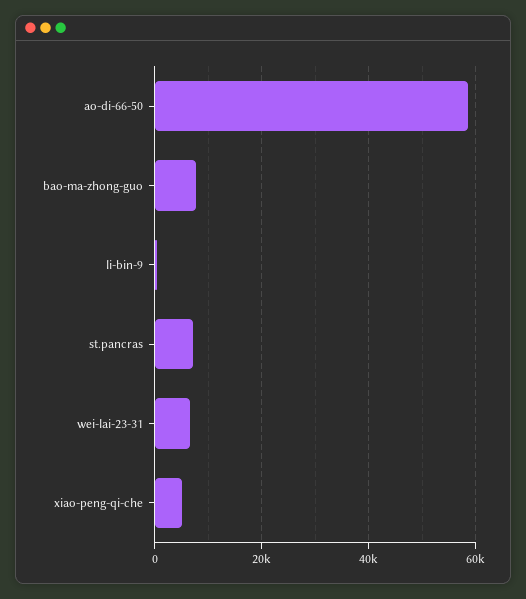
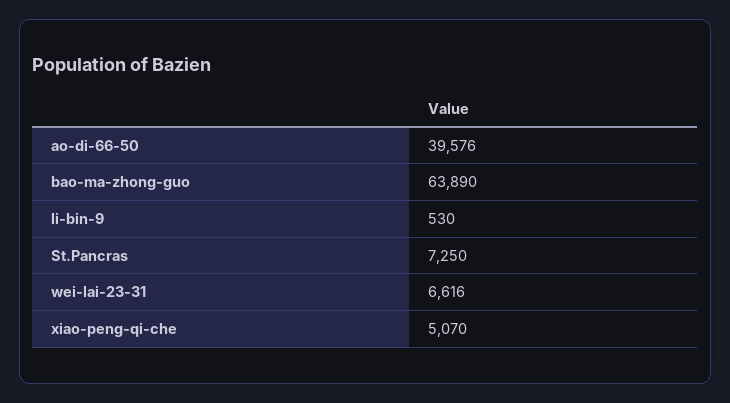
ao-di-66-50: 58000 -> 39576
bao-ma-zhong-guo: 8000 -> 63890

